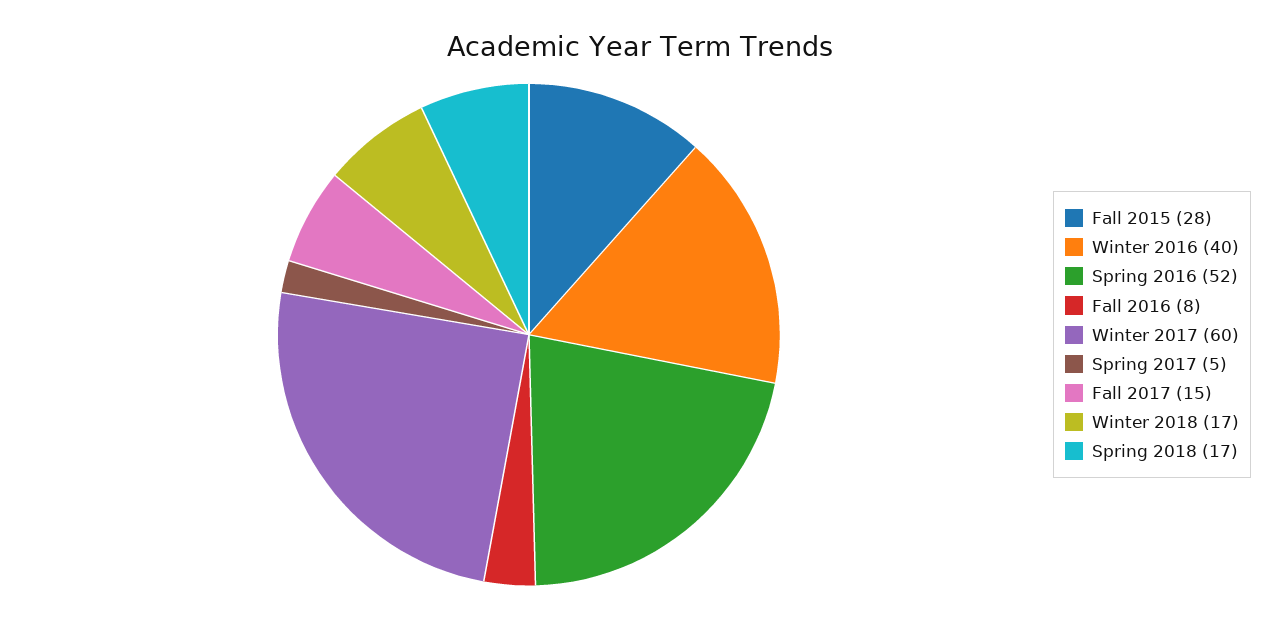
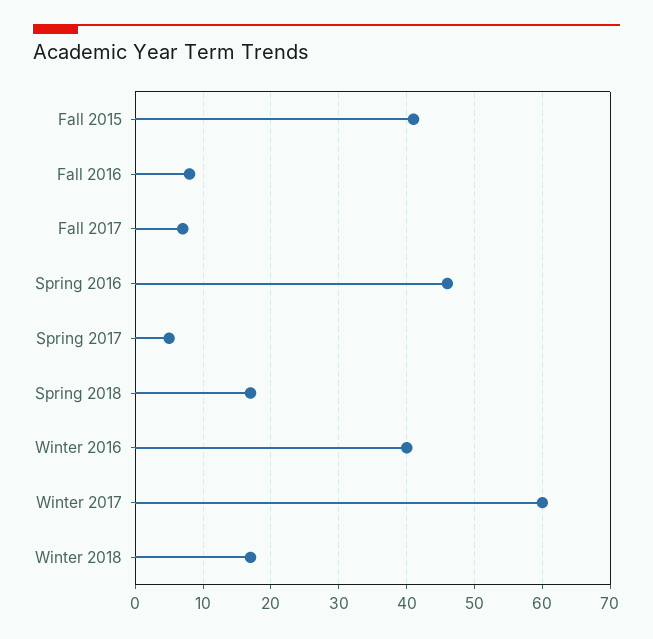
Fall 2015: 28 -> 41
Spring 2016: 52 -> 46
Fall 2017: 15 -> 7

